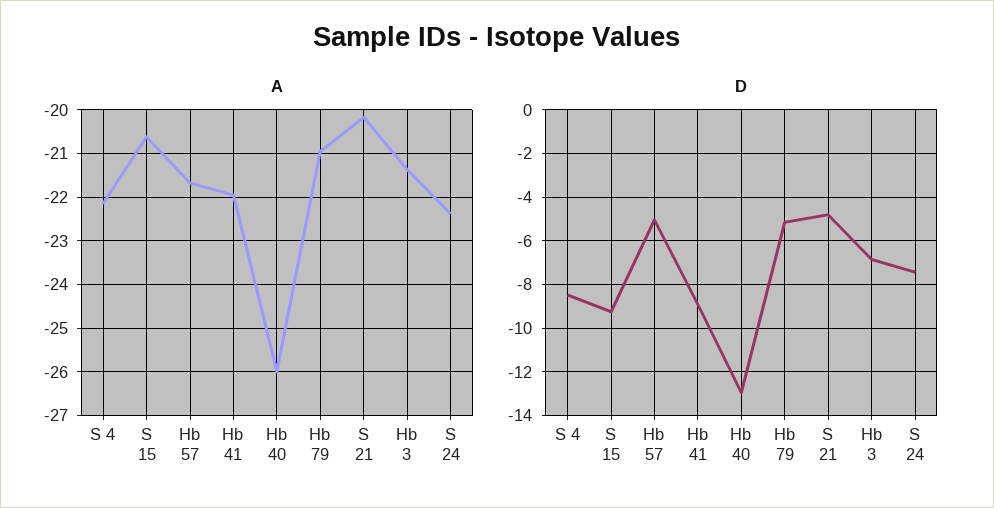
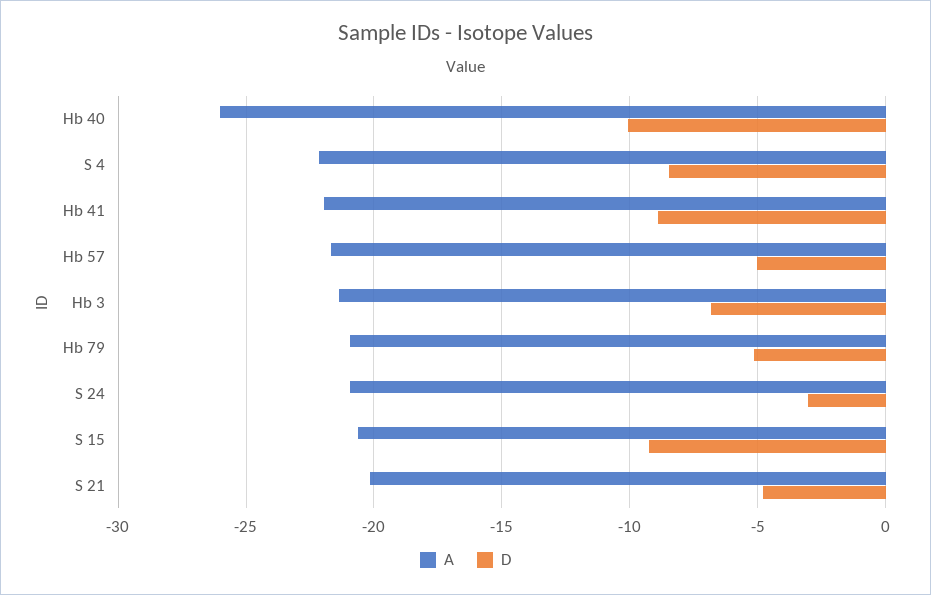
A, S 24: -22.4 -> -21
D, Hb 40: -13 -> -10
D, S 24: -7.5 -> -3

